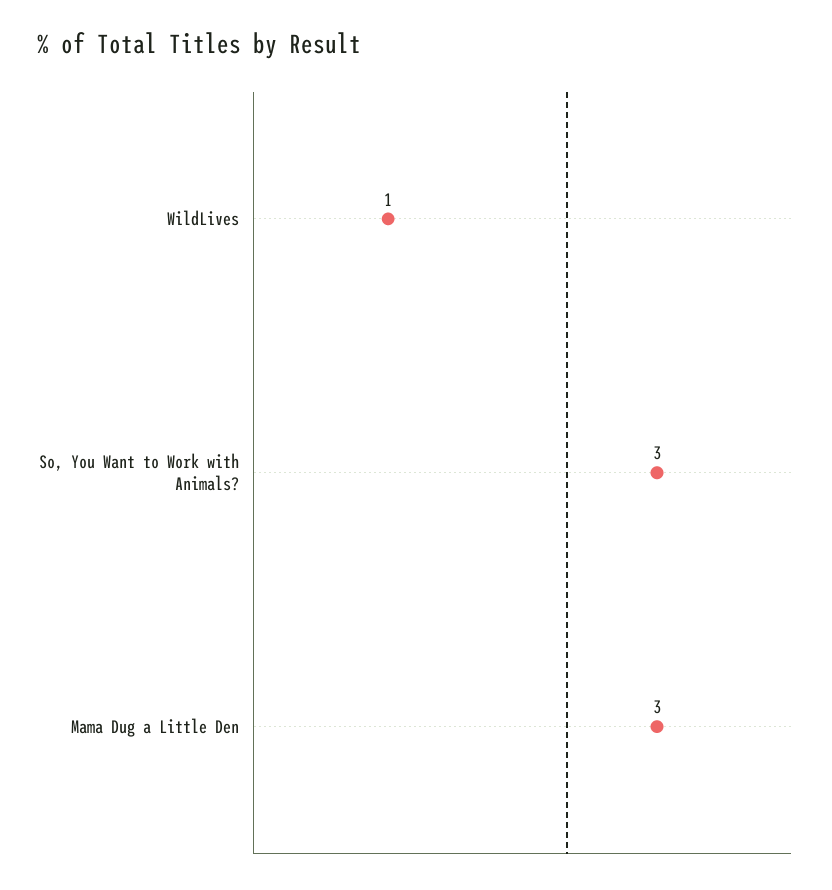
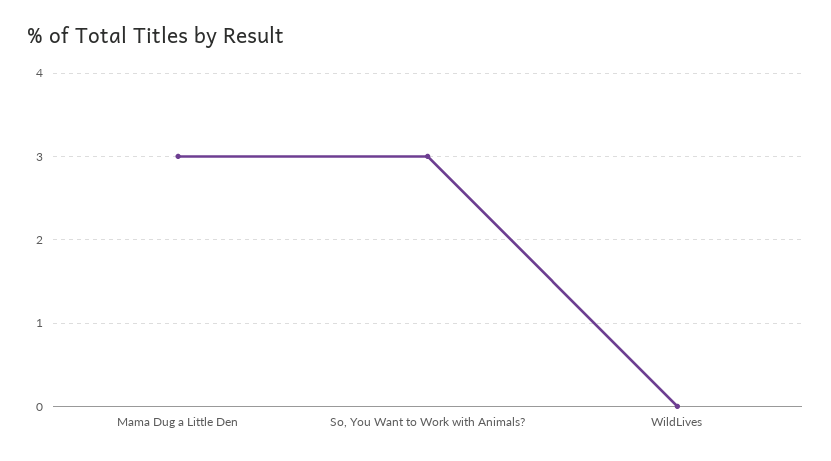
WildLives: 1 -> 0

